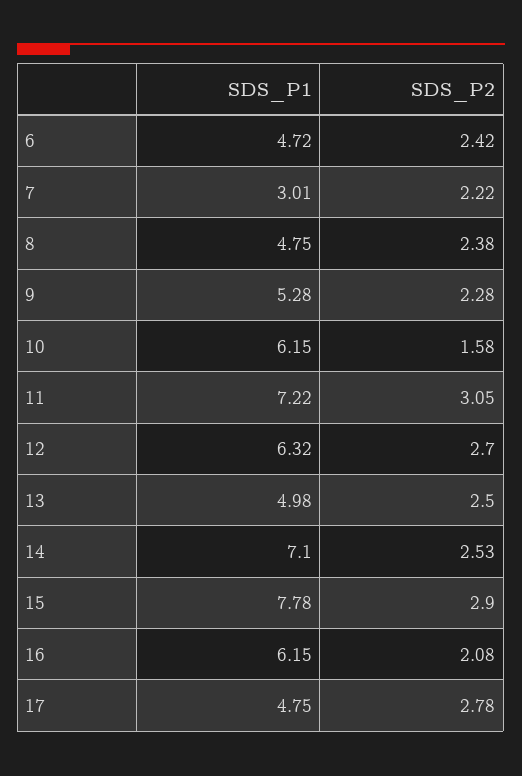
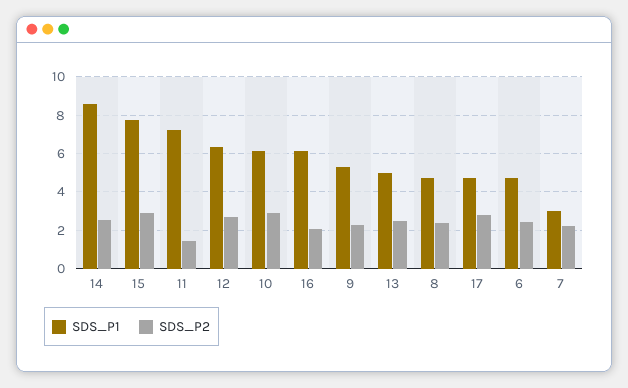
SDS_P2, 10: 1.58 -> 3
SDS_P2, 11: 3.05 -> 1.5
SDS_P1, 14: 7.1 -> 8.5

